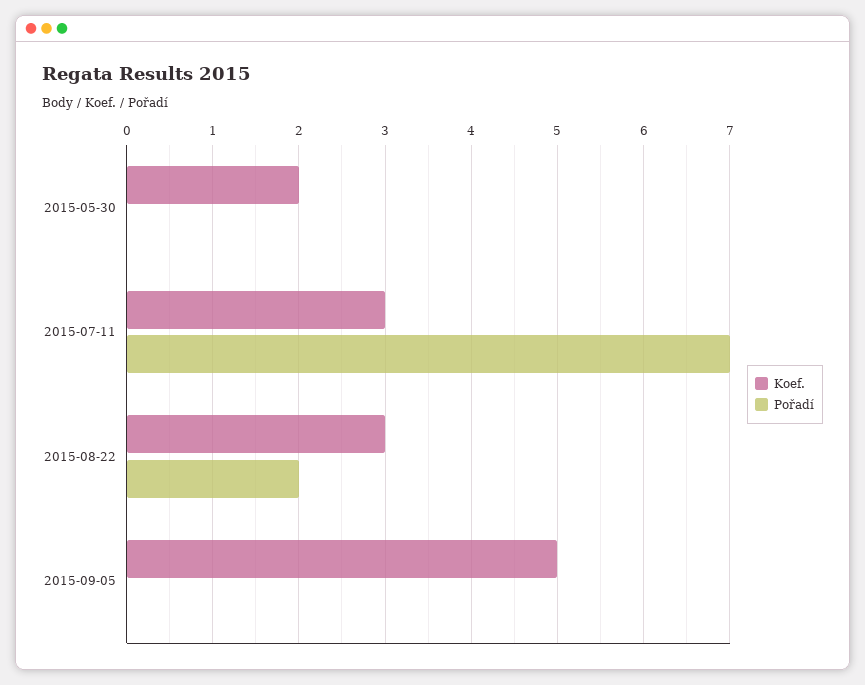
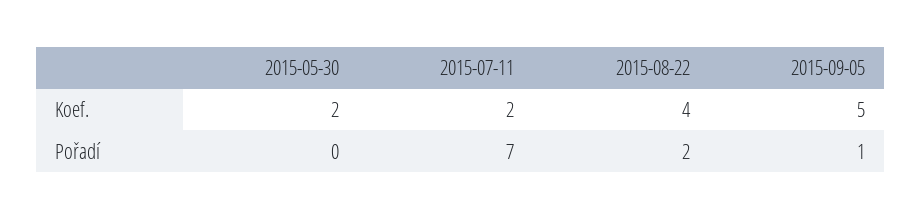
Koef., 2015-07-11: 3 -> 2
Koef., 2015-08-22: 3 -> 4
Pořadí, 2015-09-05: 0 -> 1

